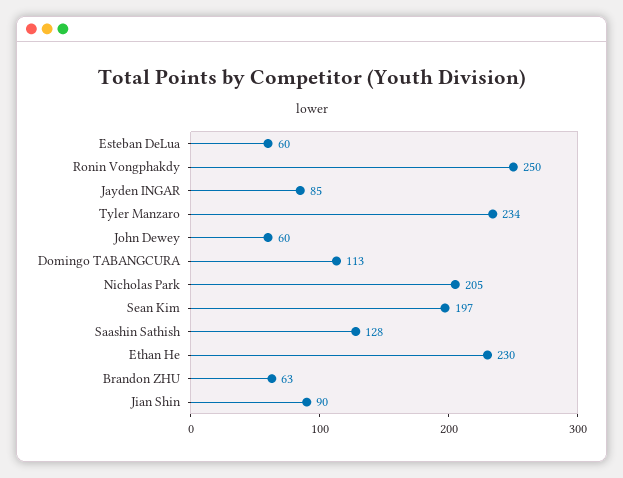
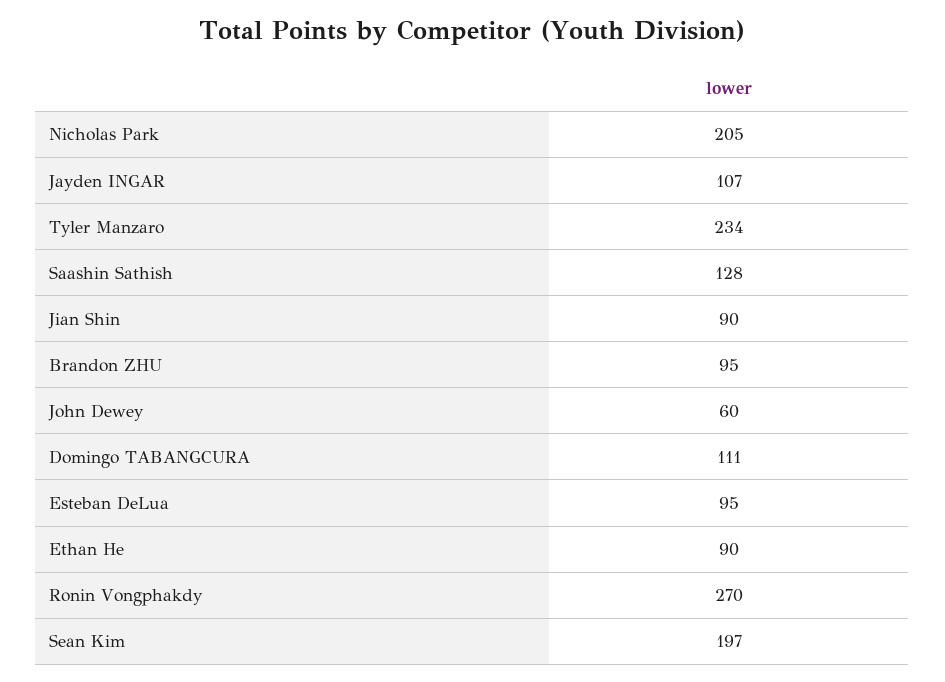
Esteban DeLua: 60 -> 95
Ronin Vongphakdy: 250 -> 270
Jayden INGAR: 85 -> 107
Domingo TABANGCURA: 113 -> 111
Ethan He: 230 -> 90
Brandon ZHU: 63 -> 95

